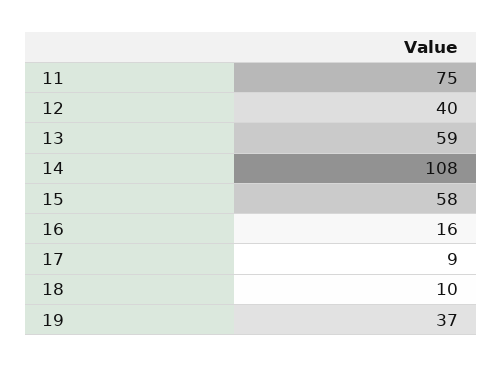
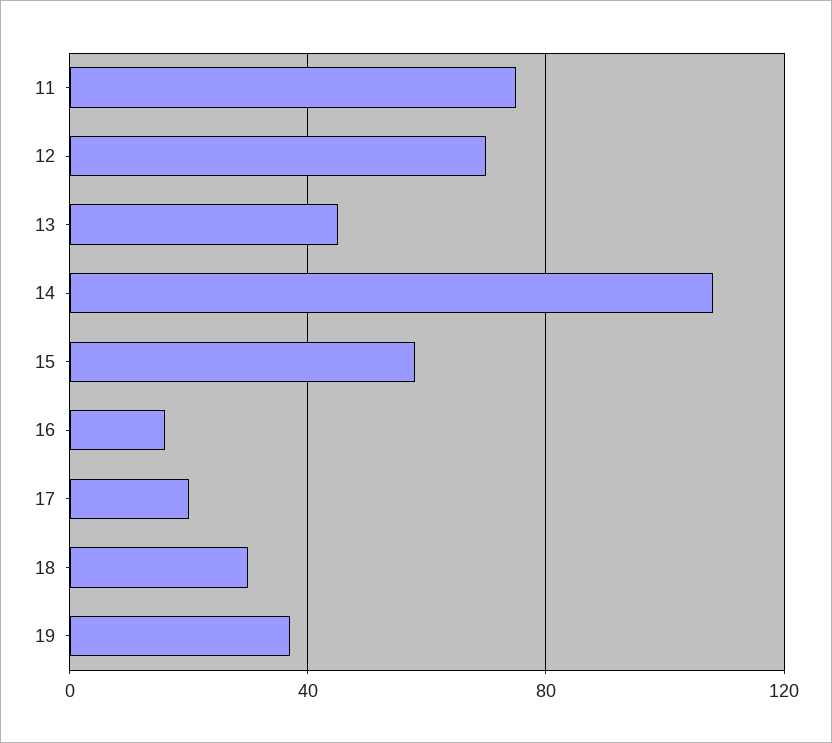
12: 40 -> 70
13: 59 -> 45
17: 9 -> 20
18: 10 -> 30

